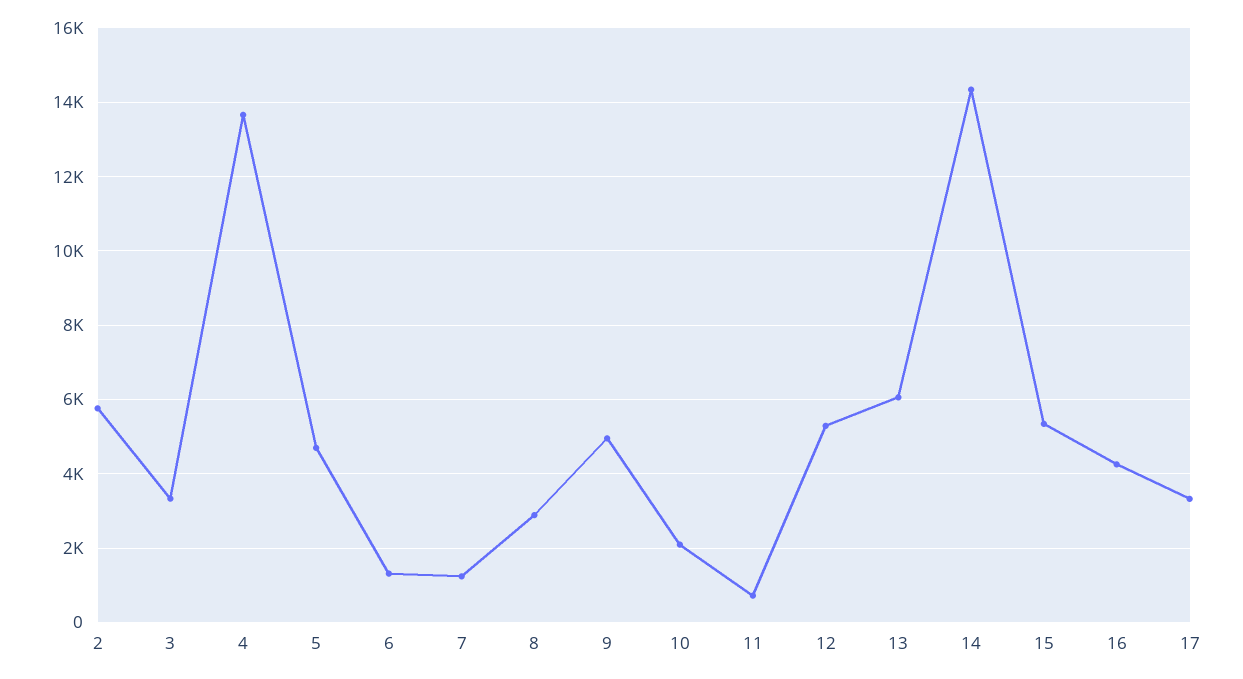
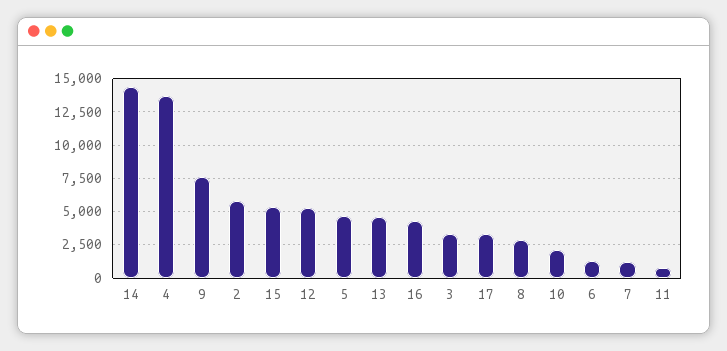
9: 5000 -> 7500
13: 6000 -> 4500

